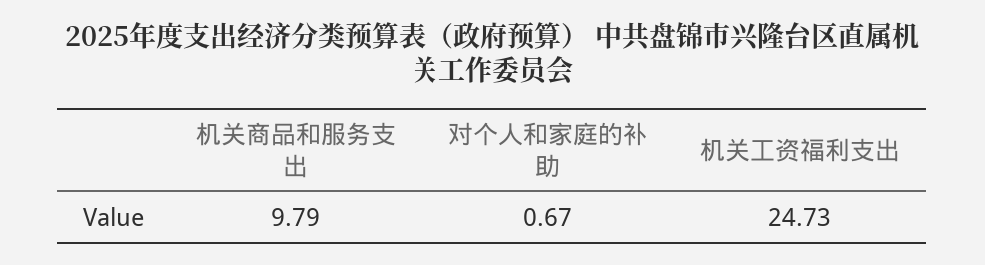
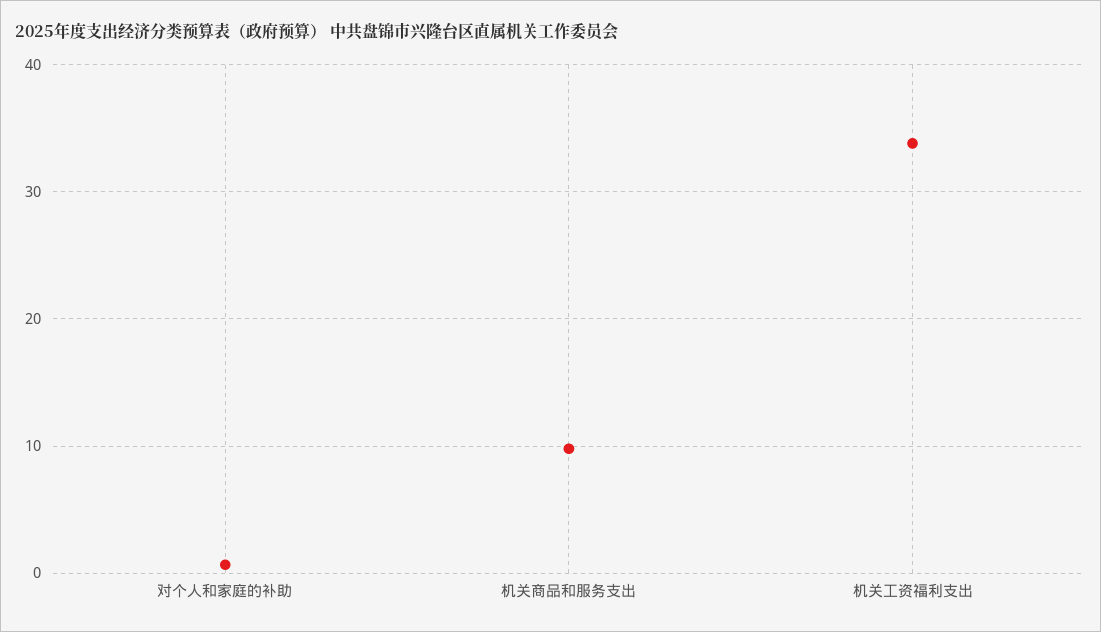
机关工资福利支出: 24.73 -> 34

